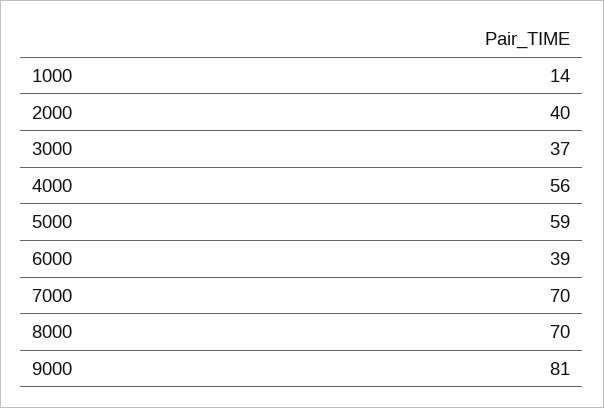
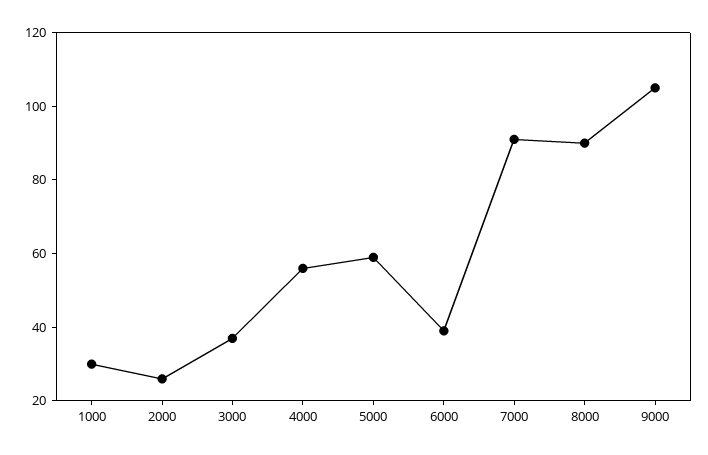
1000: 14 -> 30
2000: 40 -> 25
7000: 70 -> 90
8000: 70 -> 90
9000: 81 -> 105

